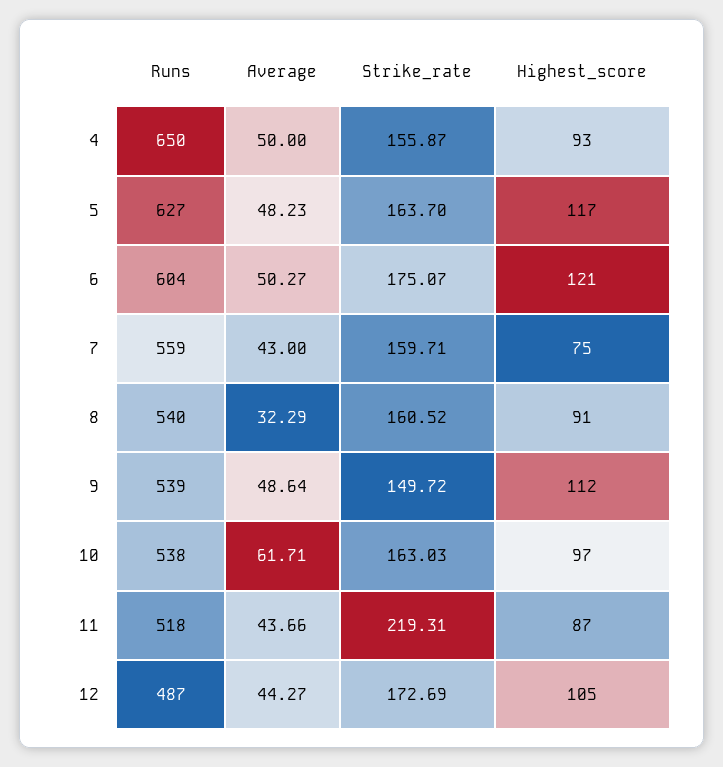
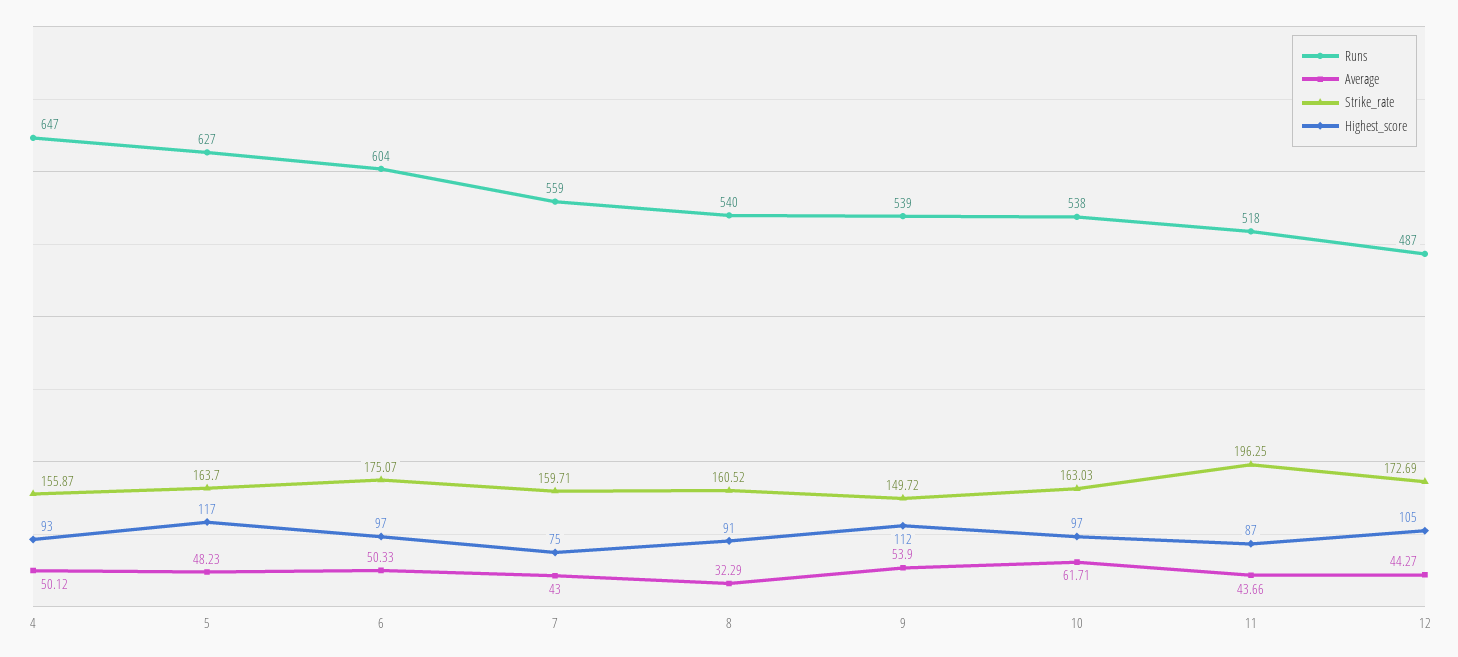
Runs, 4: 650 -> 647
Average, 4: 50 -> 50.12
Average, 6: 50.27 -> 50.33
Highest_score, 6: 121 -> 97
Average, 9: 48.64 -> 53.9
Strike_rate, 11: 219.31 -> 196.25

